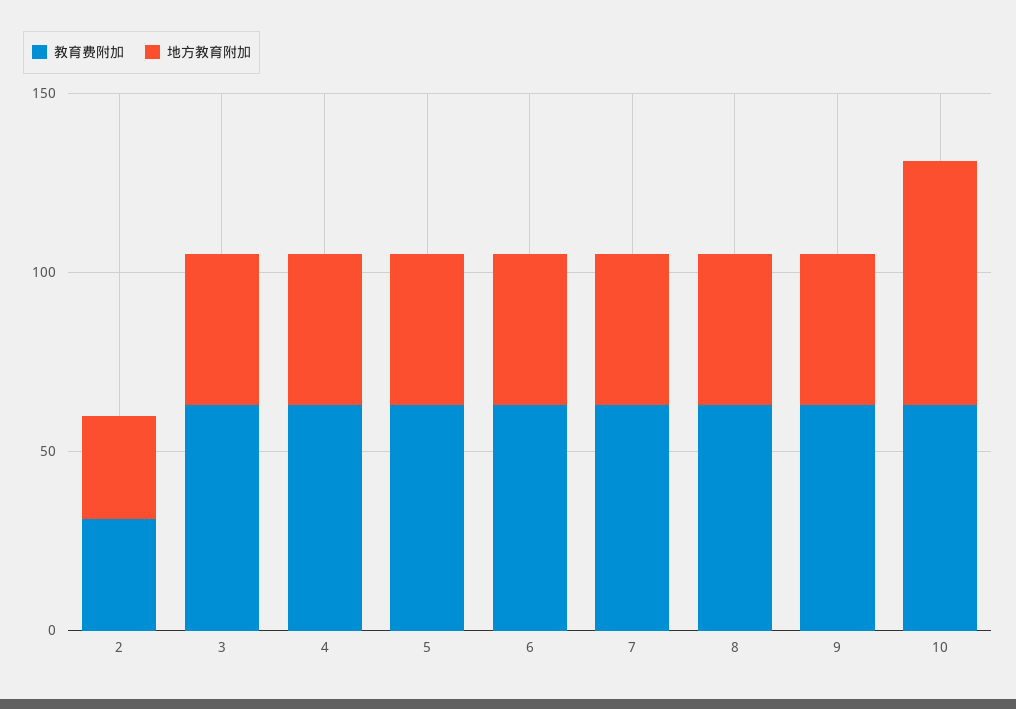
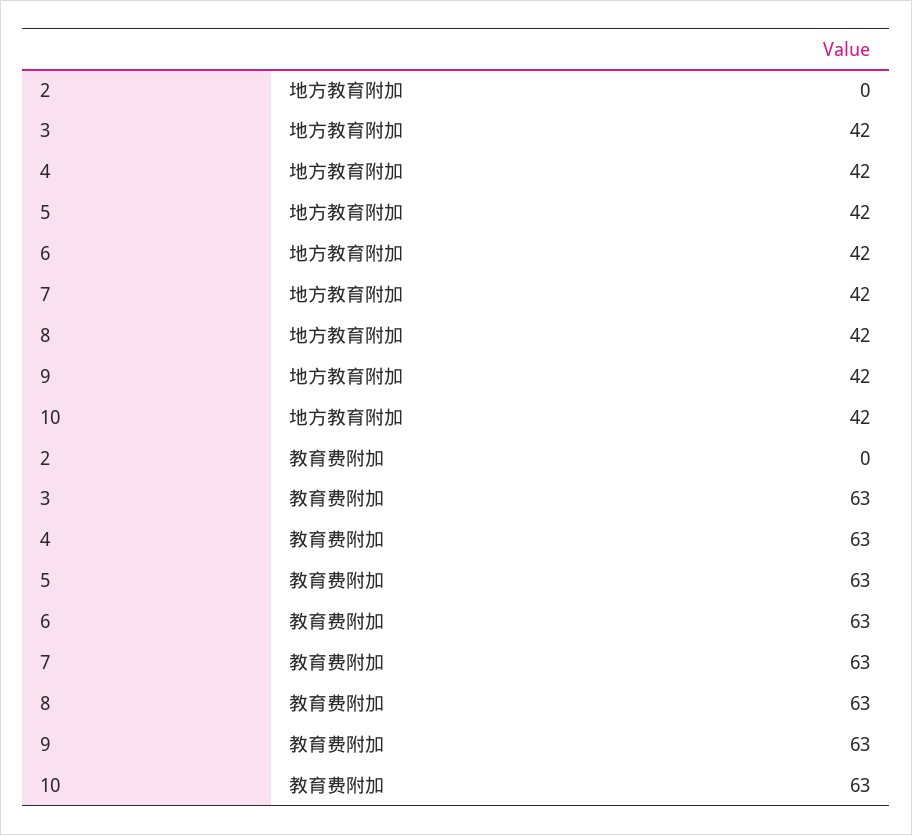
教育费附加, 2: 30 -> 0
地方教育附加, 2: 30 -> 0
地方教育附加, 10: 70 -> 42

